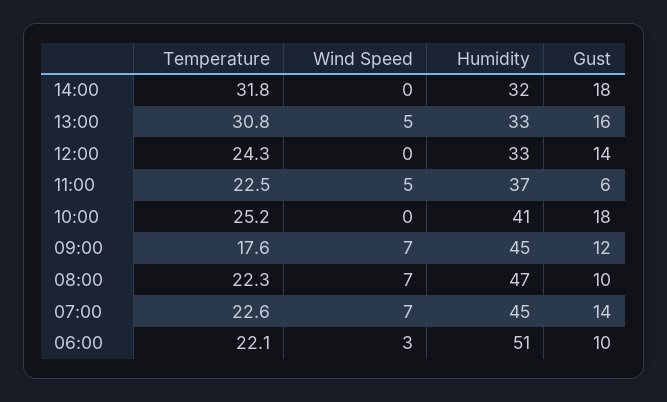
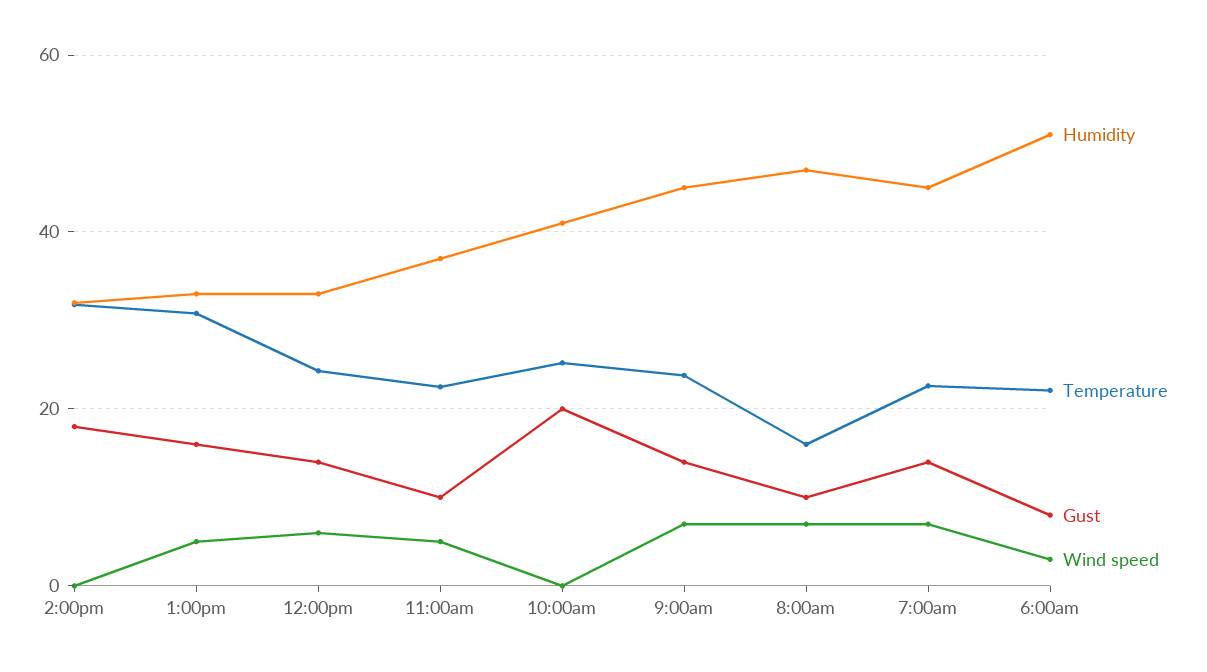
Wind Speed, 12:00: 0 -> 6
Gust, 11:00: 6 -> 10
Gust, 10:00: 18 -> 20
Temperature, 09:00: 17.6 -> 24
Gust, 09:00: 12 -> 14
Temperature, 08:00: 22.3 -> 16
Gust, 06:00: 10 -> 8

